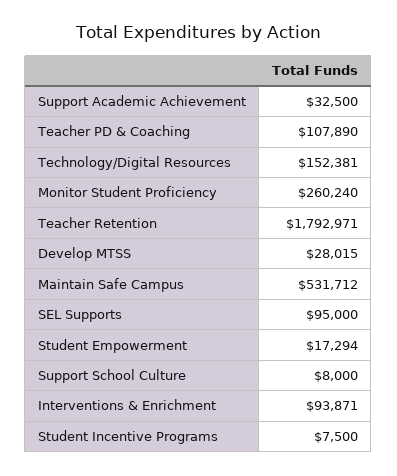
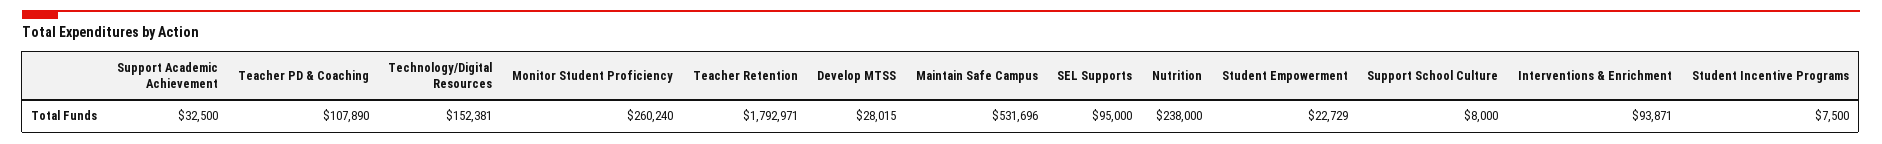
Maintain Safe Campus: 531712 -> 531696
Student Empowerment: 17294 -> 22729
Nutrition: none -> 238000

